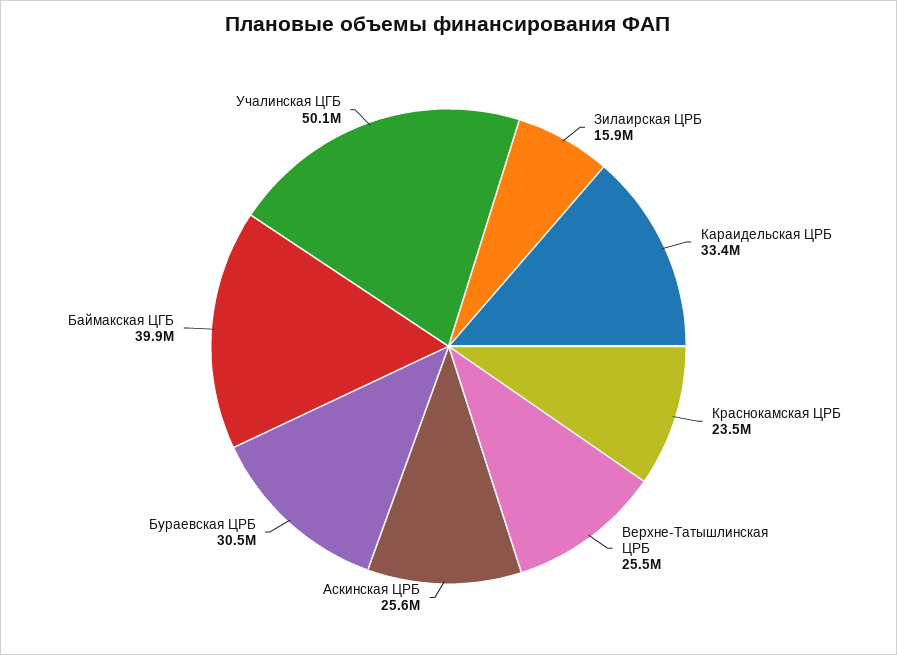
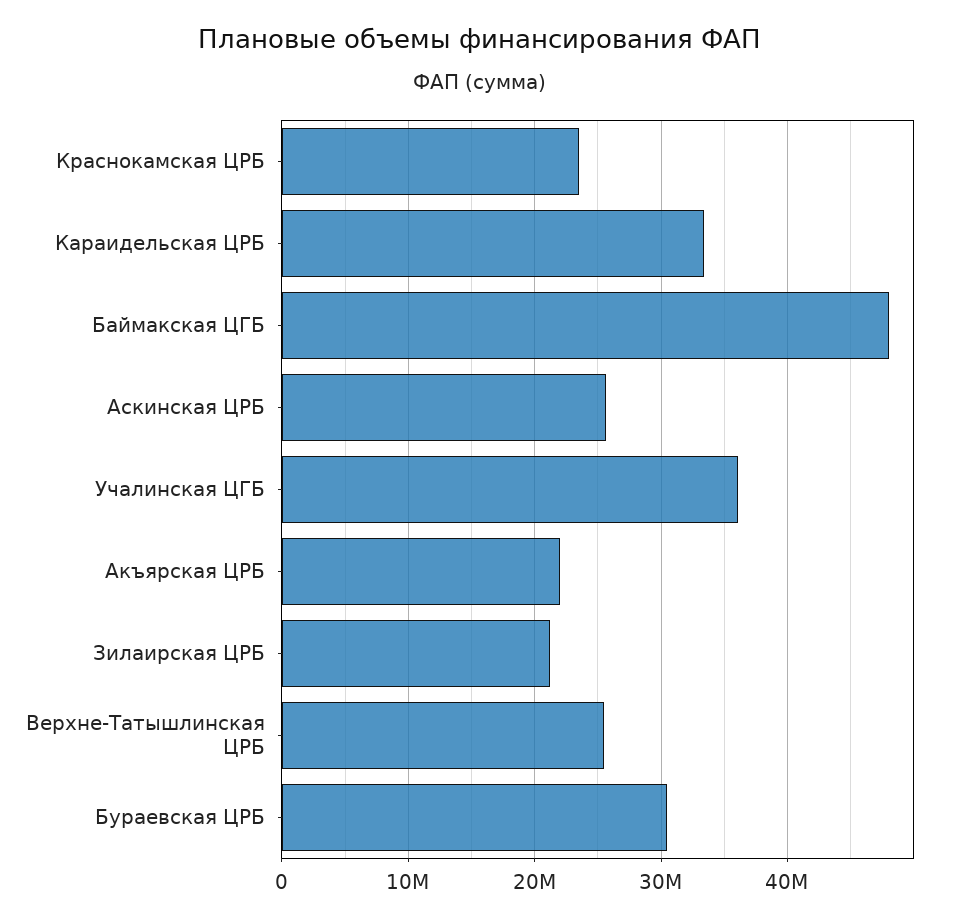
Зилаирская ЦРБ: 15900000 -> 21000000
Баймакская ЦГБ: 39900000 -> 48000000
Учалинская ЦГБ: 50100000 -> 36000000
Акъярская ЦРБ: none -> 22000000

